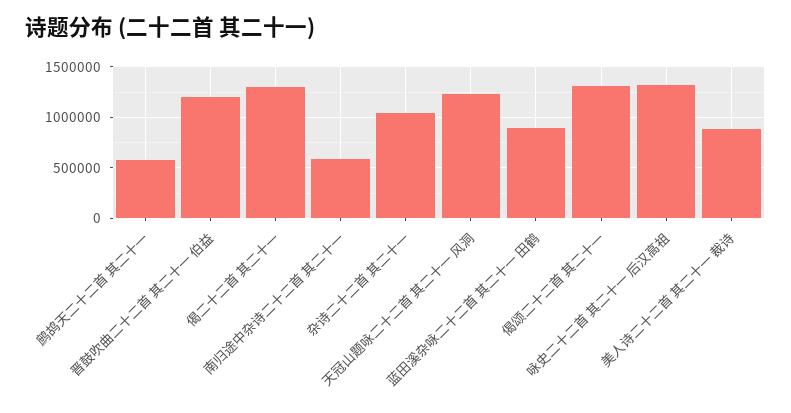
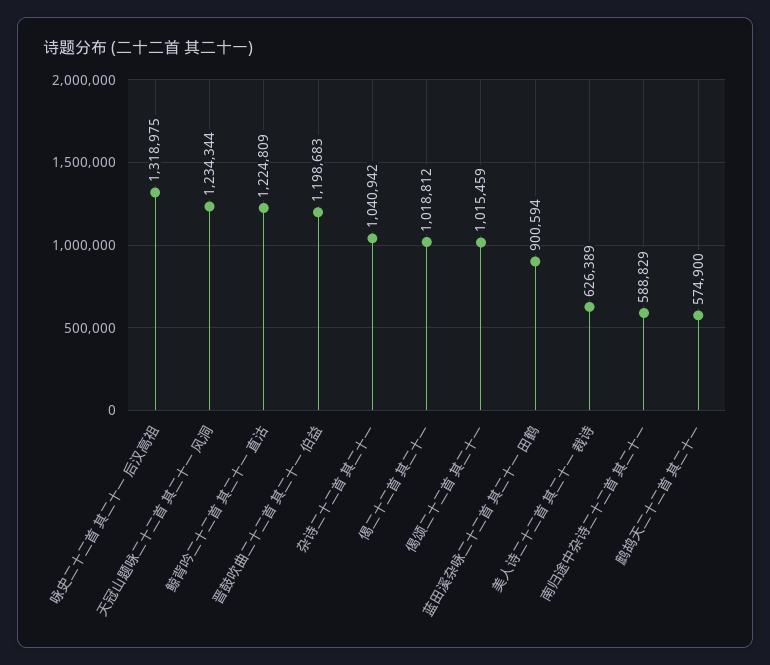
偈二十二首 其二十一: 1300000 -> 1018812
偈颂二十二首 其二十一: 1300000 -> 1015459
美人诗二十二首 其二十一 裁诗: 900000 -> 626389
鲸背吟二十二首 其二十一 直沽: none -> 1224809

